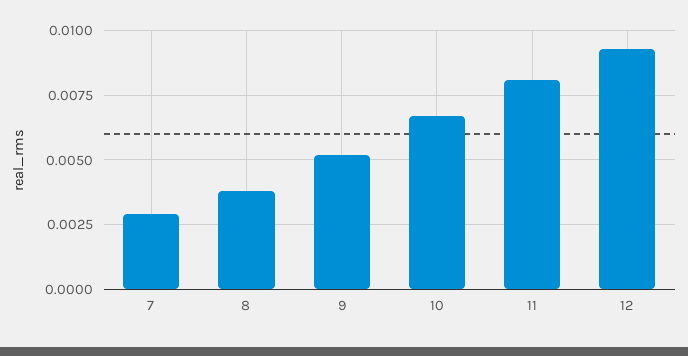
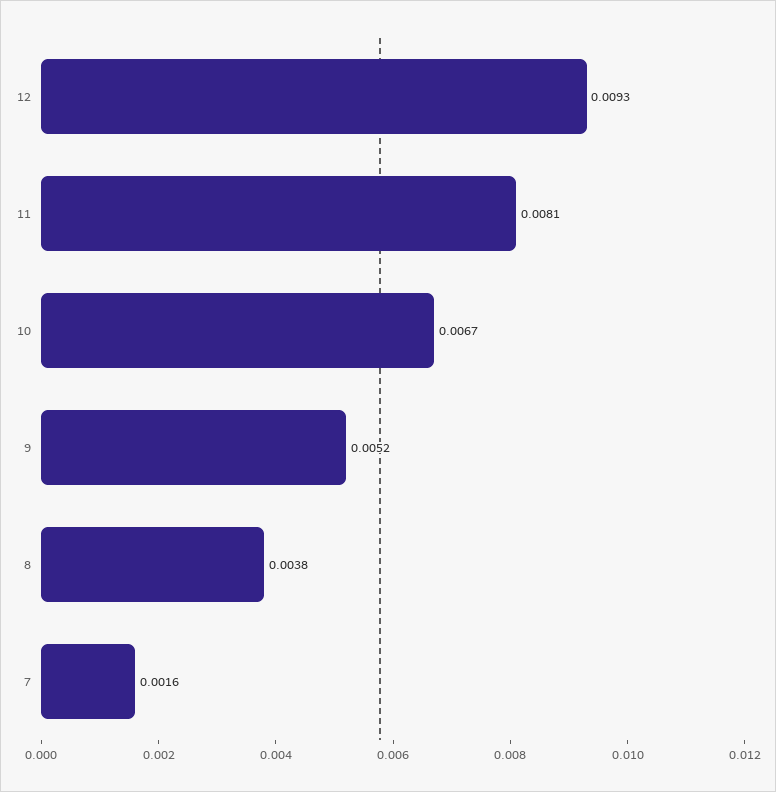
7: 0.003 -> 0.0016

